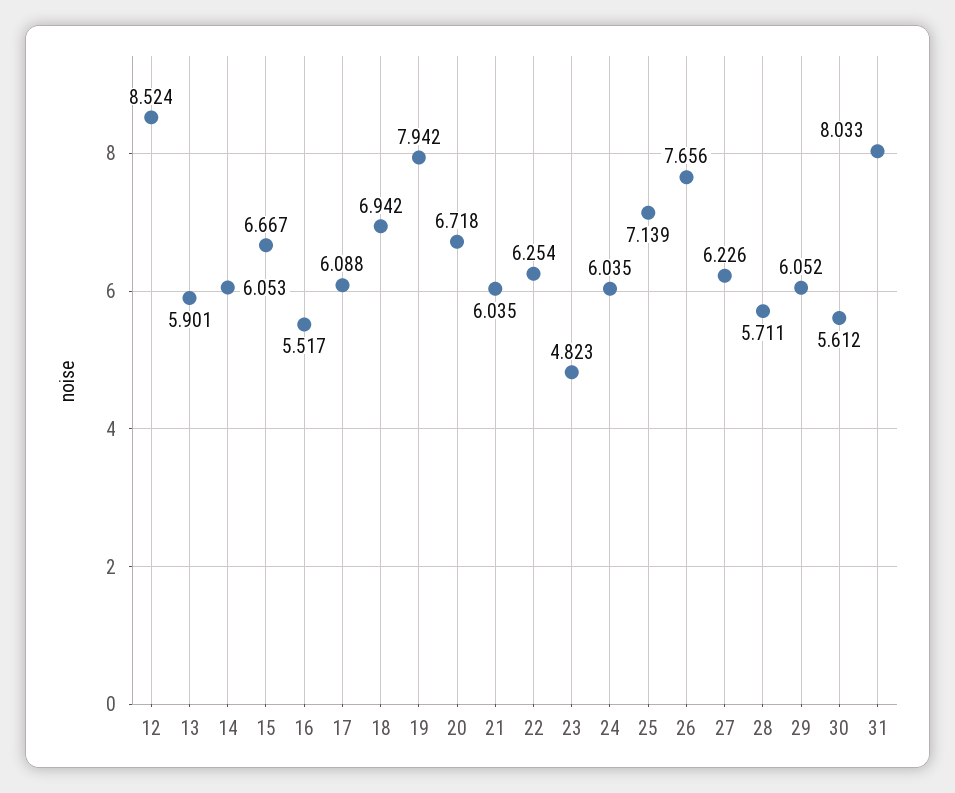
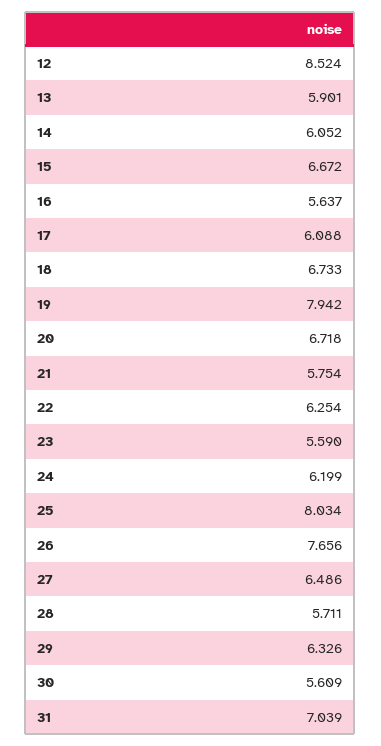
14: 6.053 -> 6.052
15: 6.667 -> 6.672
16: 5.517 -> 5.637
18: 6.942 -> 6.733
21: 6.035 -> 5.754
23: 4.823 -> 5.59
24: 6.035 -> 6.199
25: 7.139 -> 8.034
27: 6.226 -> 6.486
29: 6.052 -> 6.326
30: 5.612 -> 5.609
31: 8.033 -> 7.039

